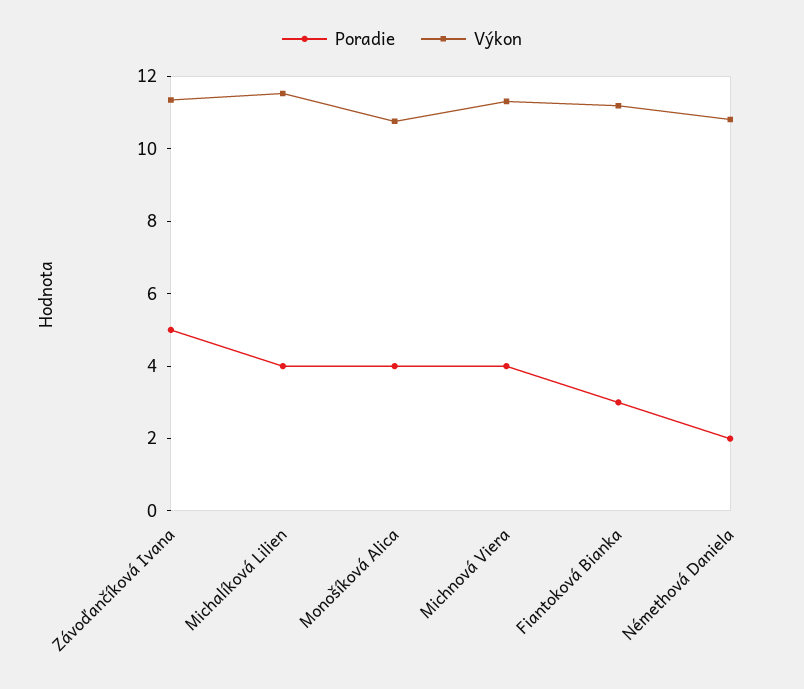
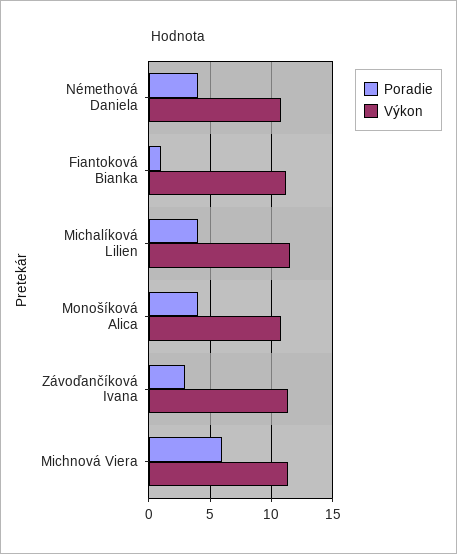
Poradie, Závoďančíková Ivana: 5 -> 3
Poradie, Michnová Viera: 4 -> 6
Poradie, Fiantoková Bianka: 3 -> 1
Poradie, Némethová Daniela: 2 -> 4

